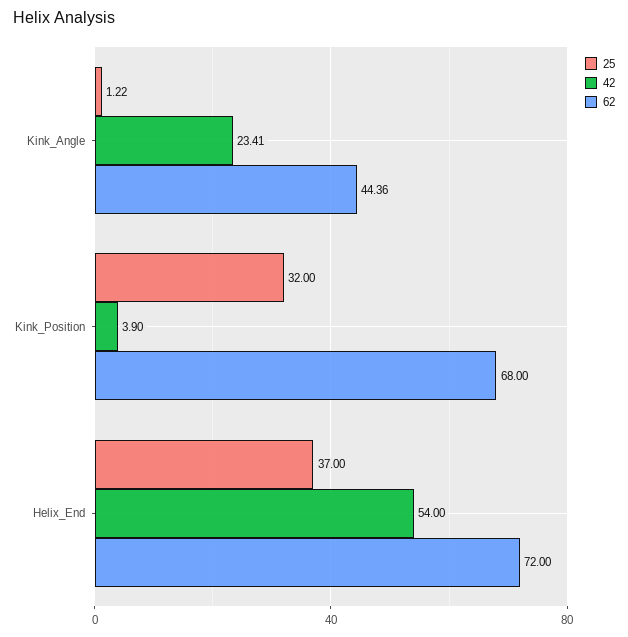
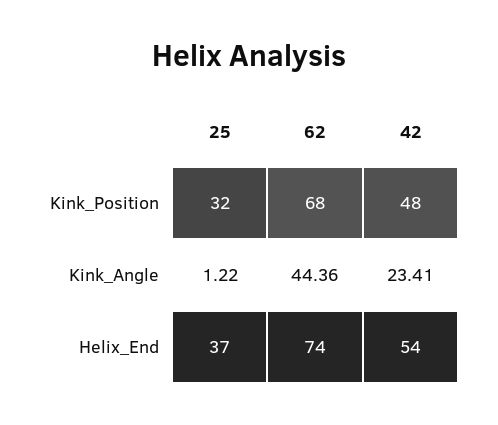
42, Kink_Position: 3.9 -> 48
62, Helix_End: 72 -> 74

